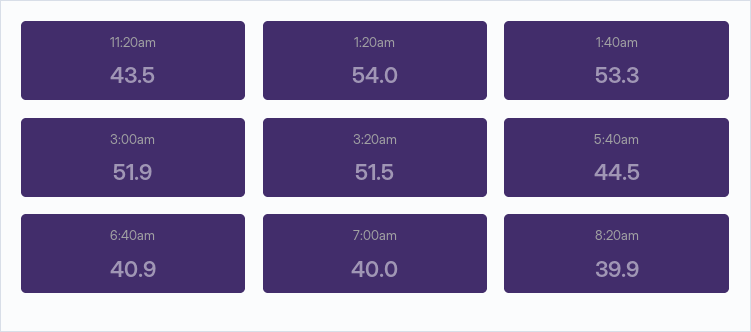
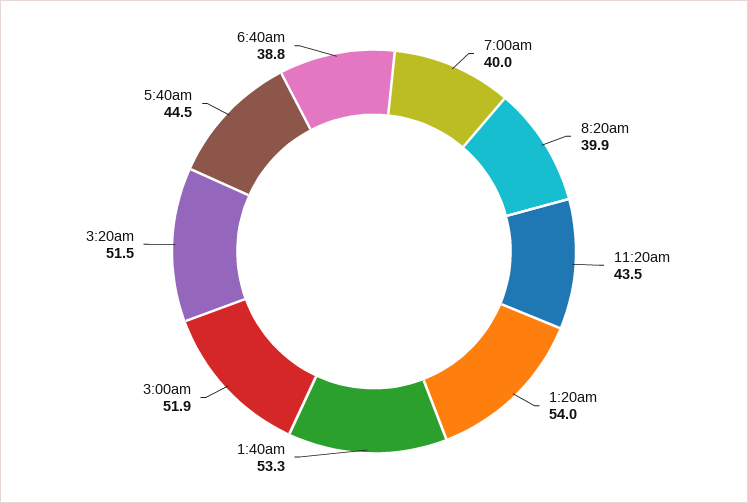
6:40am: 40.9 -> 38.8

